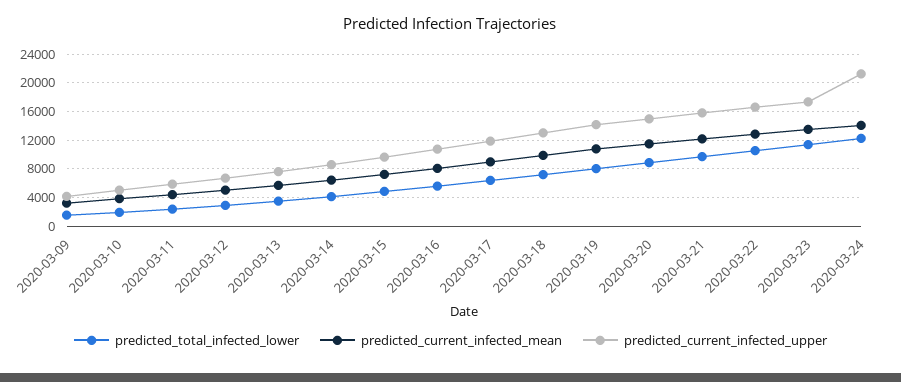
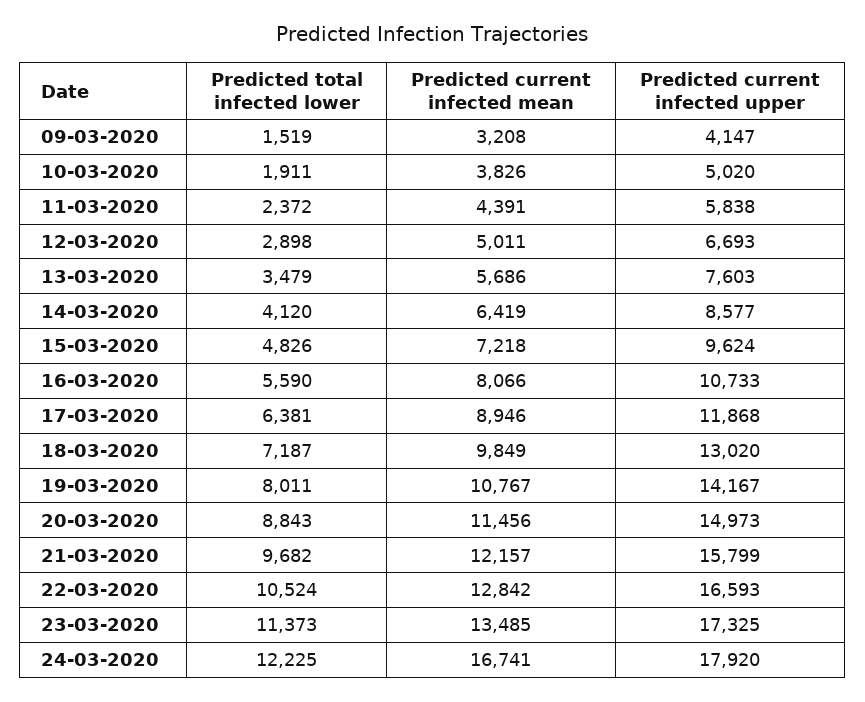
predicted_current_infected_mean, 2020-03-24: 14000 -> 16741
predicted_current_infected_upper, 2020-03-24: 21000 -> 17920

